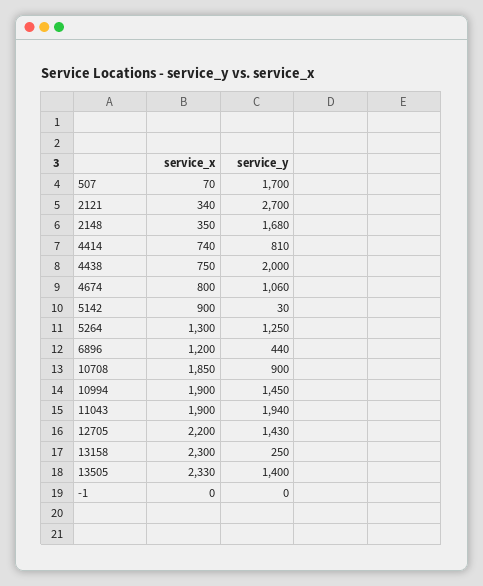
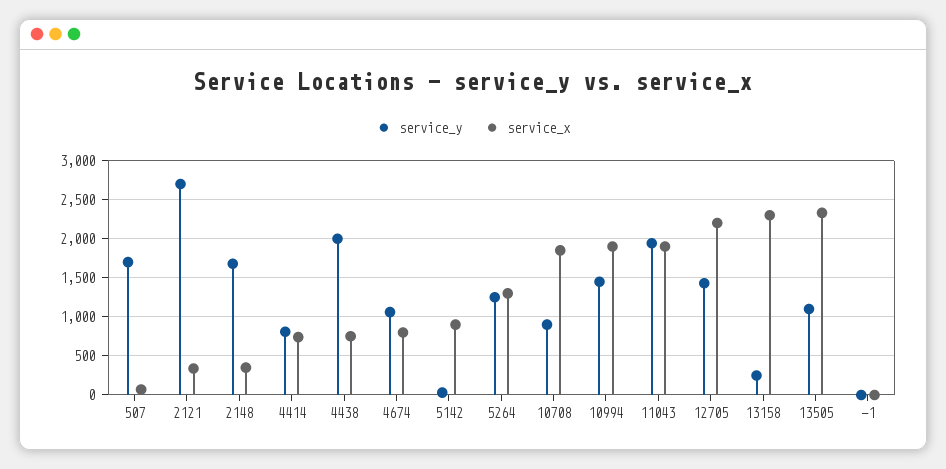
service_x, 6896: 1200 -> none
service_y, 6896: 440 -> none
service_y, 13505: 1400 -> 1100

